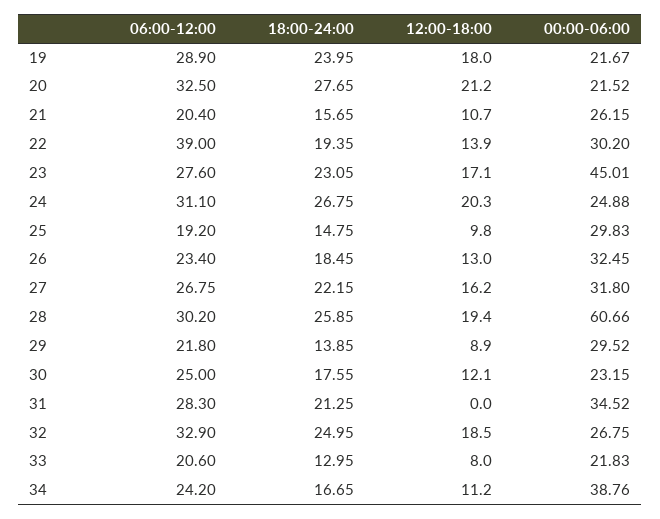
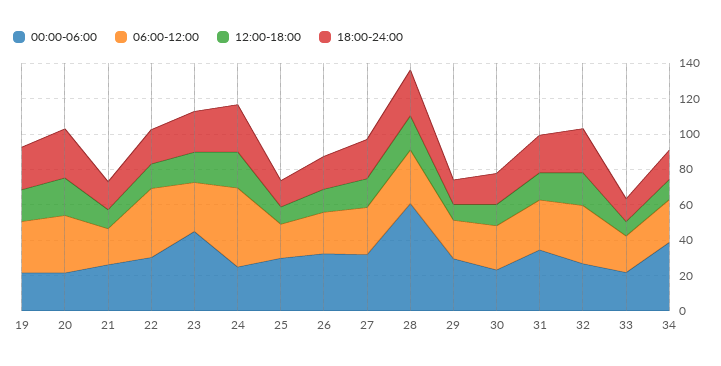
06:00-12:00, 24: 31.1 -> 45
12:00-18:00, 31: 0 -> 15

